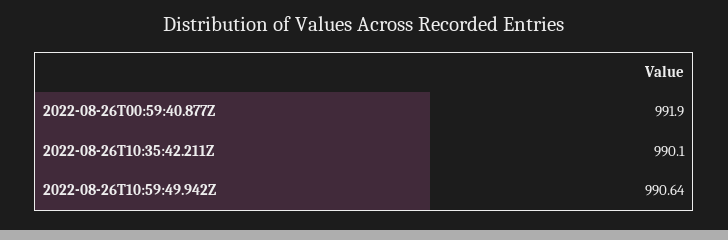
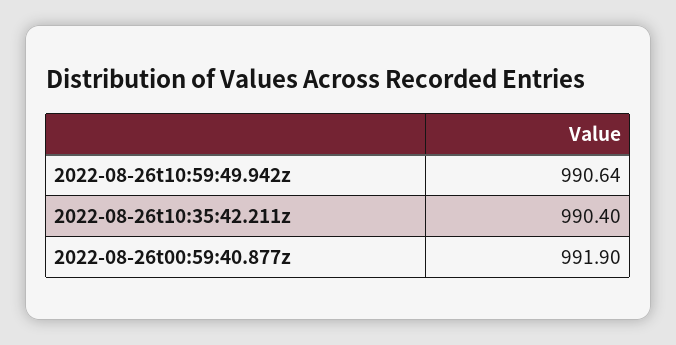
2022-08-26T10:35:42.211Z: 990.1 -> 990.4

